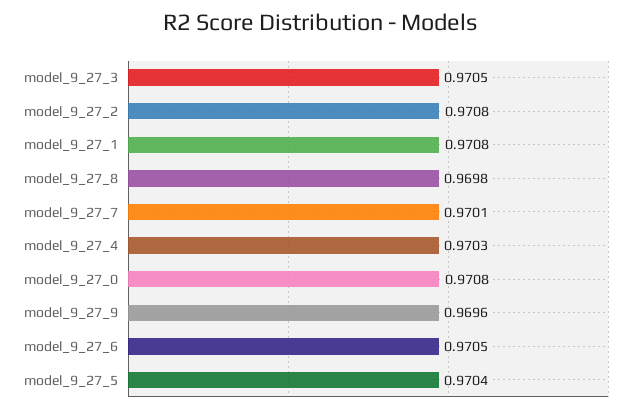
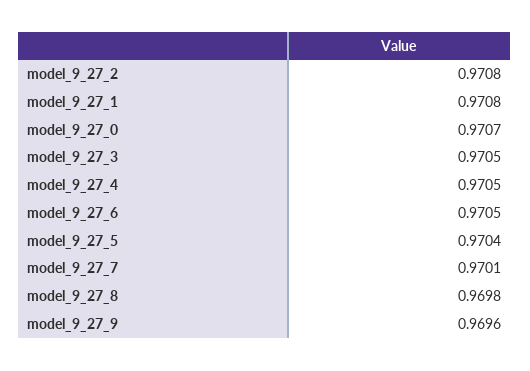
model_9_27_4: 0.9703 -> 0.9705
model_9_27_0: 0.9708 -> 0.9707

